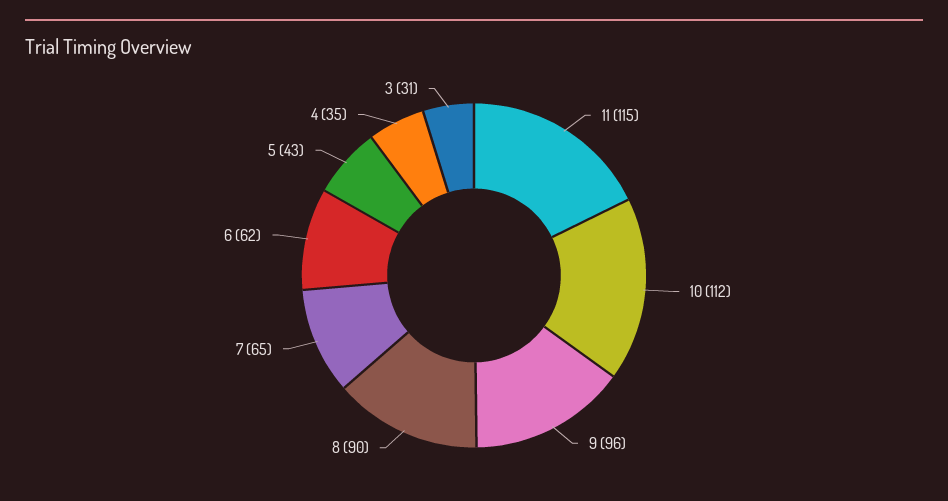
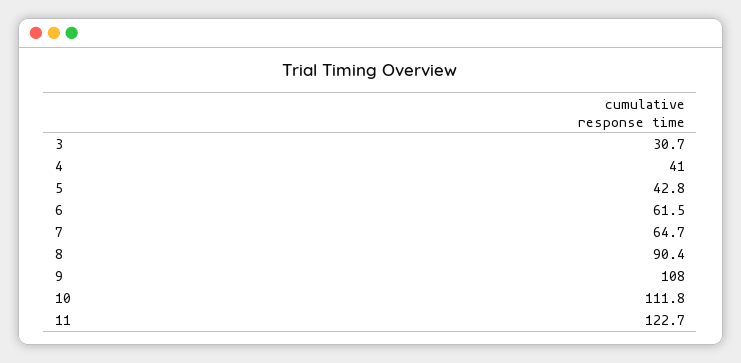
11: 115 -> 122.7
9: 96 -> 108
4: 35 -> 41

